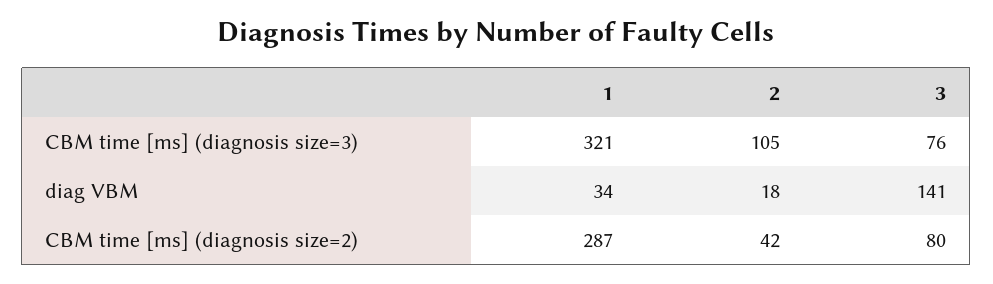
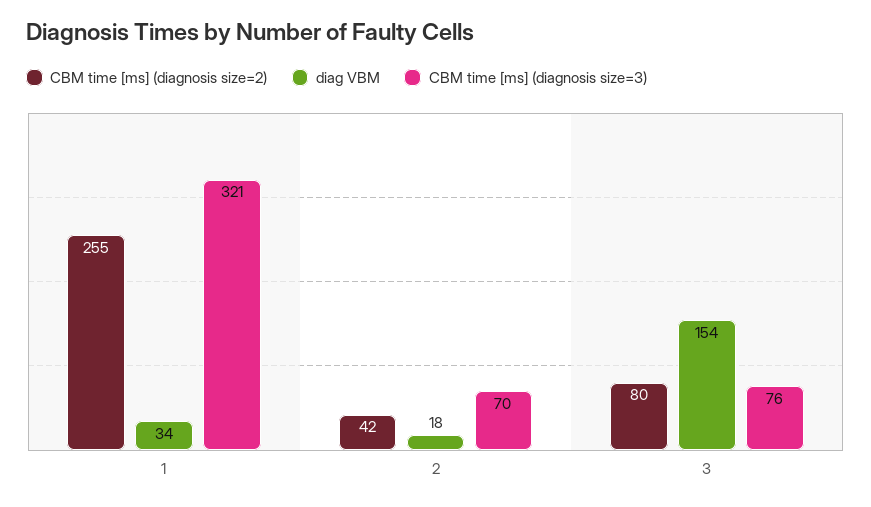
CBM time [ms] (diagnosis size=3), 2: 105 -> 70
diag VBM, 3: 141 -> 154
CBM time [ms] (diagnosis size=2), 1: 287 -> 255

